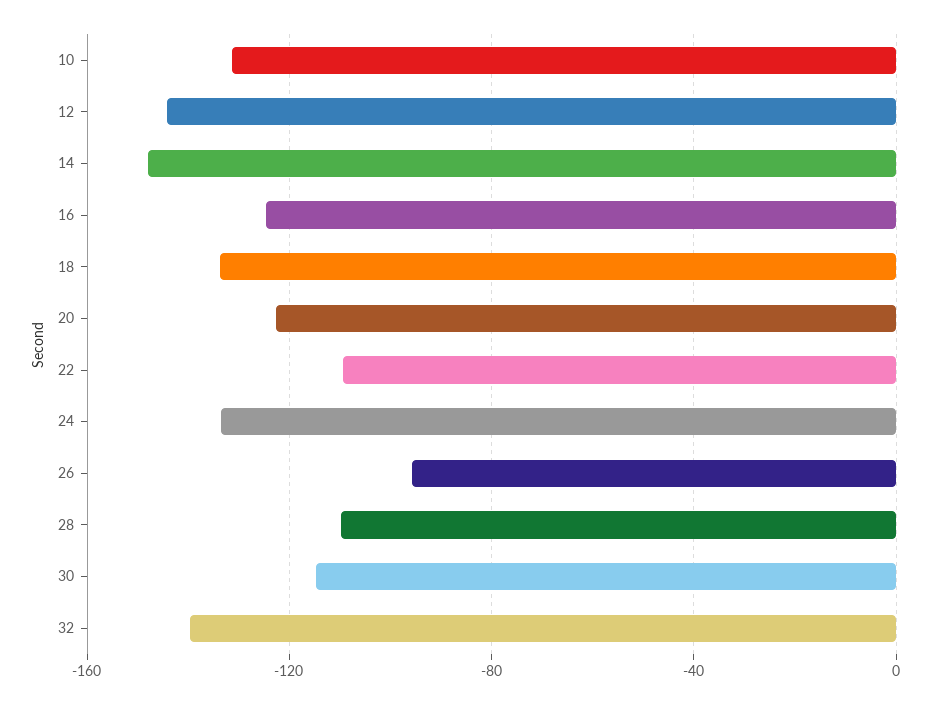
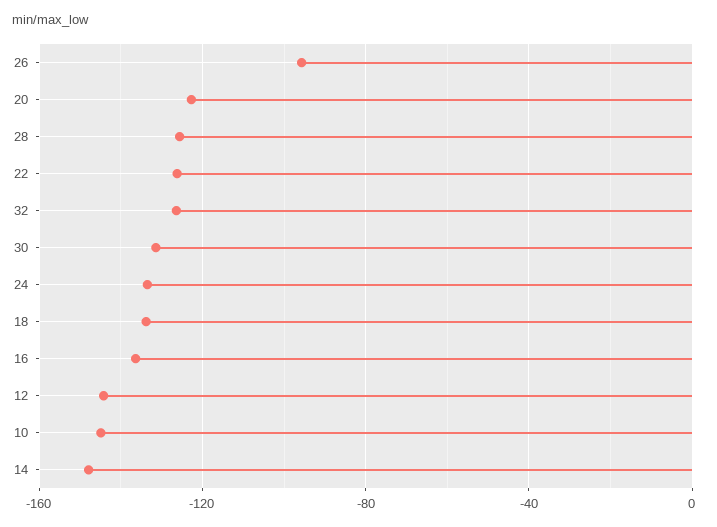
10: -130 -> -145
16: -125 -> -135
22: -110 -> -125
28: -110 -> -125
30: -115 -> -130
32: -140 -> -125

